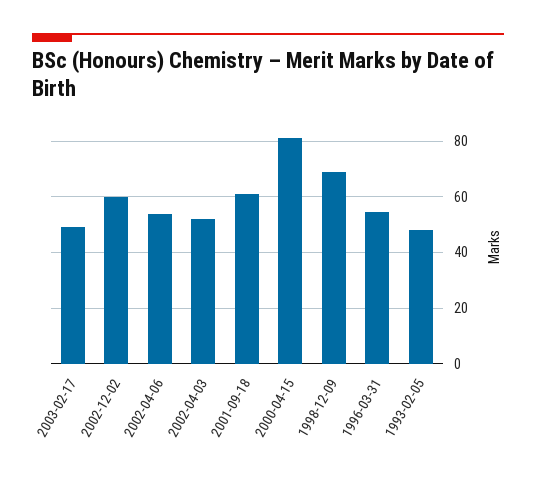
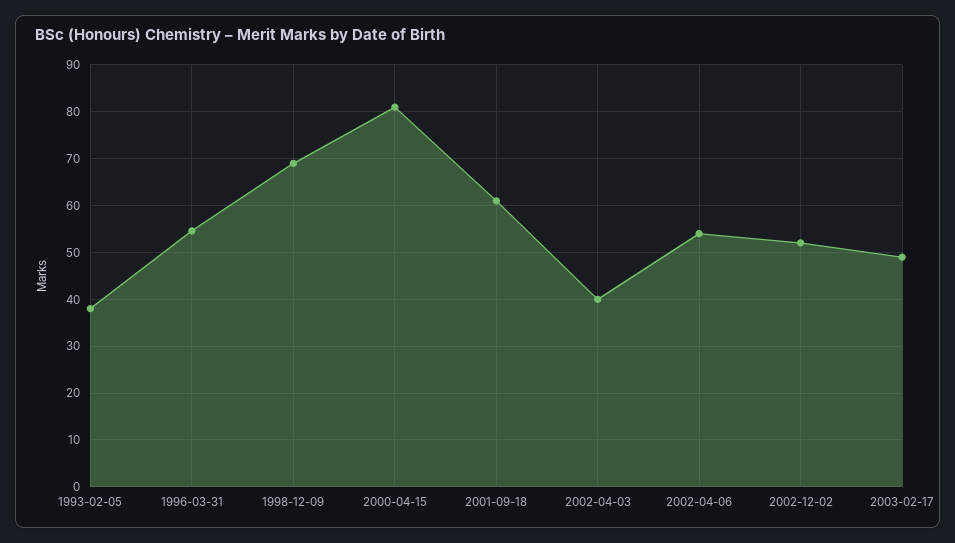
2002-12-02: 60 -> 52
2002-04-03: 52.5 -> 40
1993-02-05: 47.5 -> 38

